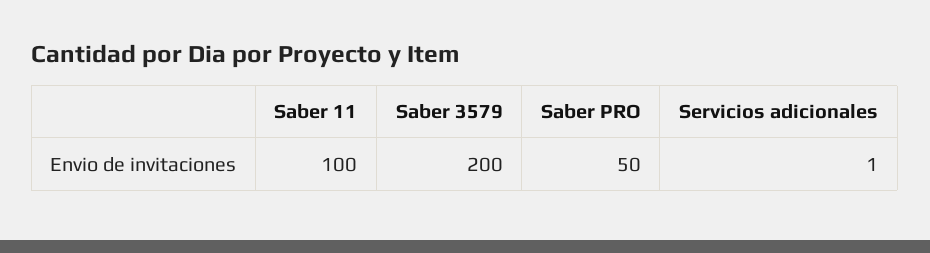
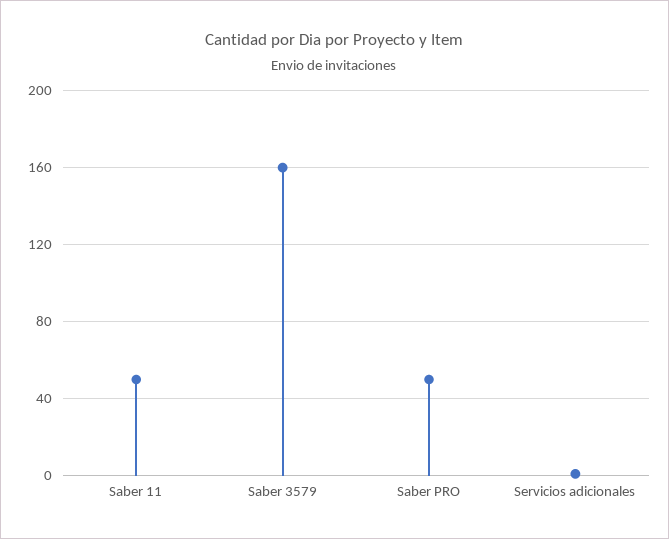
Saber 11: 100 -> 50
Saber 3579: 200 -> 160

